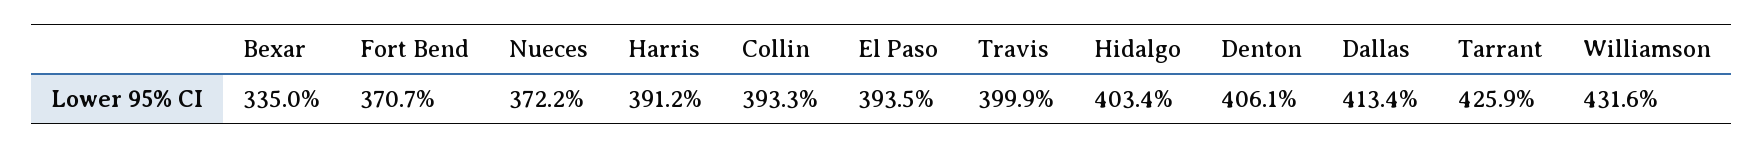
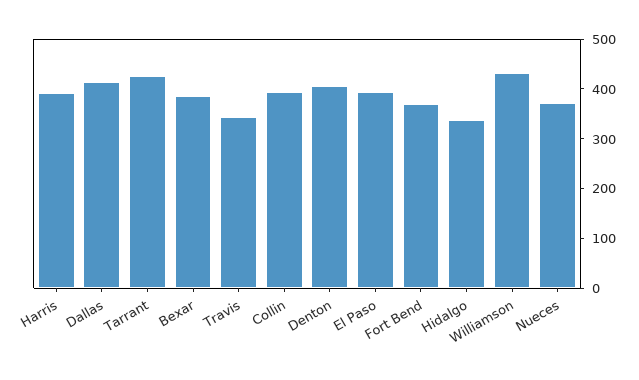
Bexar: 335 -> 380
Travis: 399.9 -> 340
Hidalgo: 403.4 -> 340

